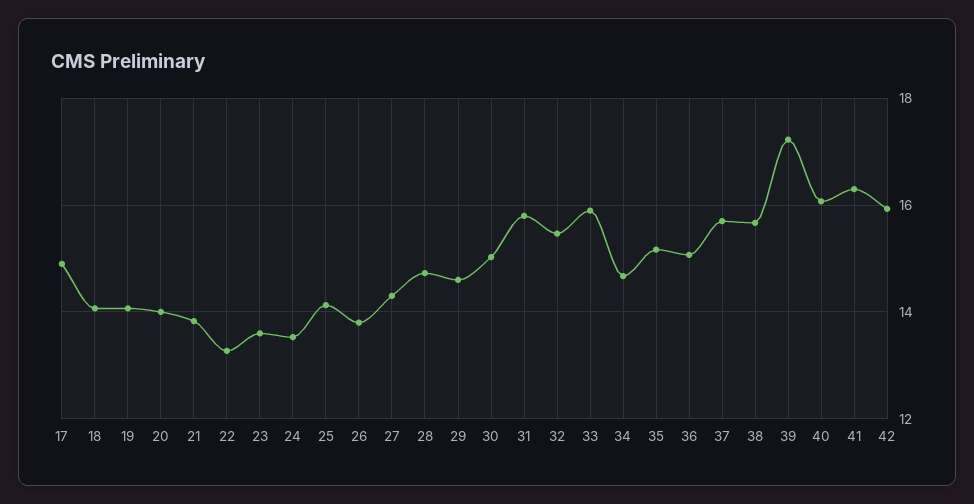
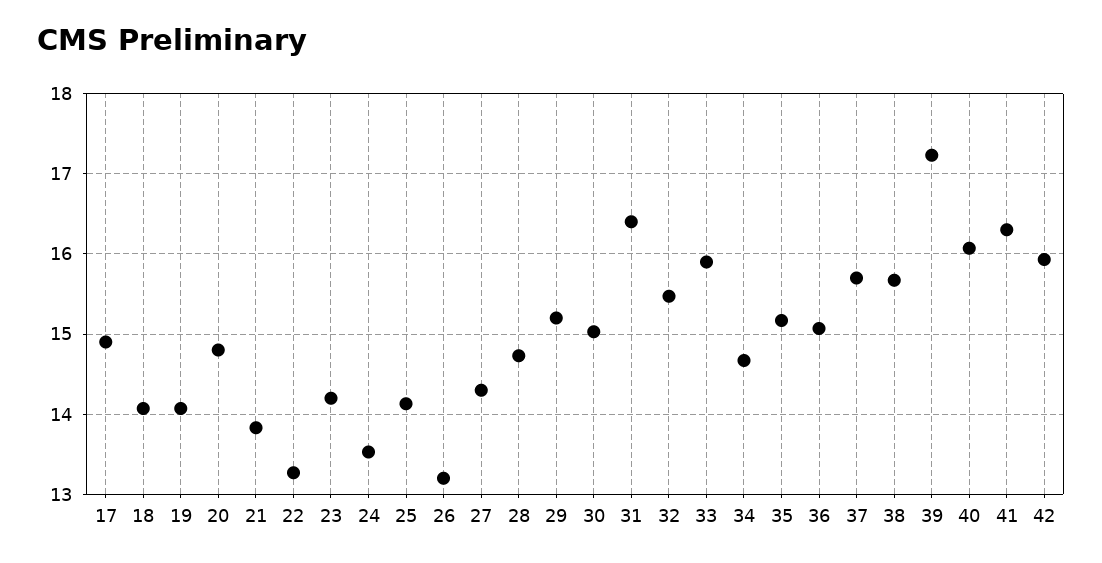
20: 14 -> 14.8
23: 13.6 -> 14.2
26: 13.8 -> 13.2
29: 14.6 -> 15.2
31: 15.8 -> 16.4

